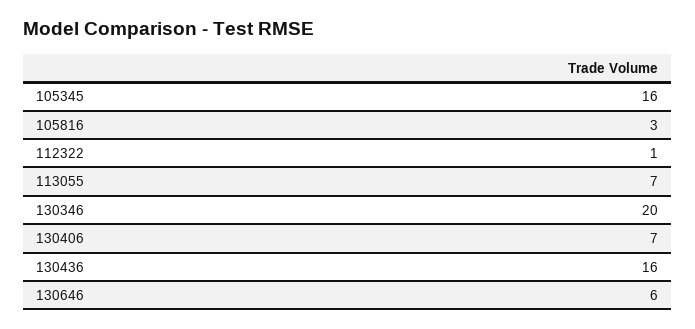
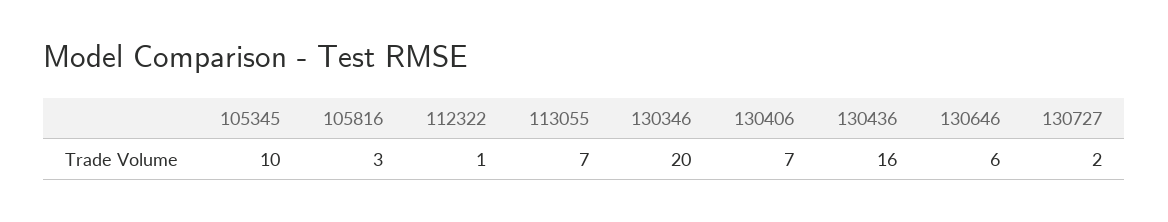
105345: 16 -> 10
130727: none -> 2

